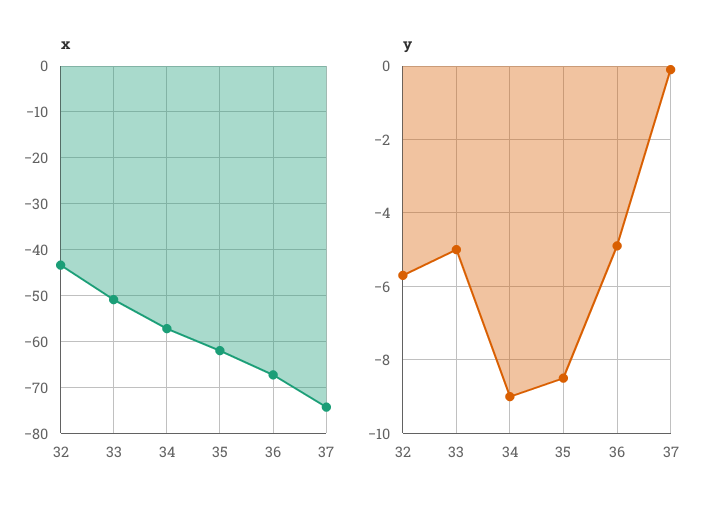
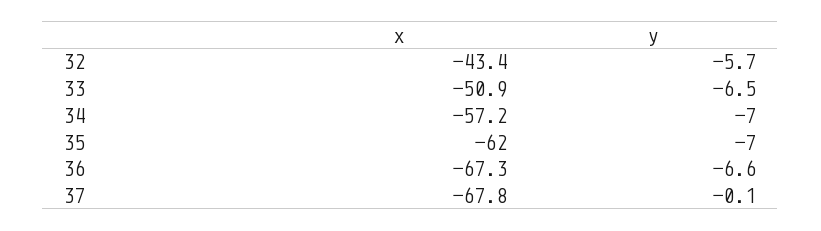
x, 37: -74 -> -67.8
y, 33: -5 -> -6.5
y, 34: -9 -> -7
y, 35: -8.5 -> -7
y, 36: -5 -> -6.6

